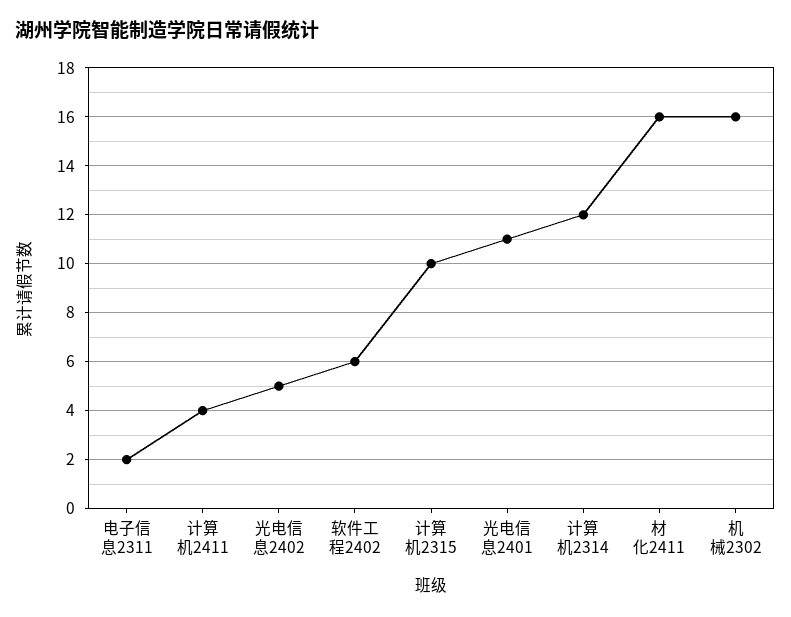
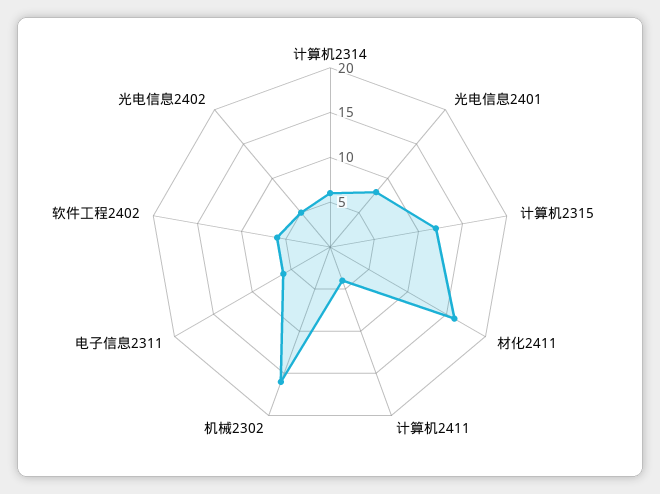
电子信息2311: 2 -> 6
计算机2315: 10 -> 12
光电信息2401: 11 -> 8
计算机2314: 12 -> 6

